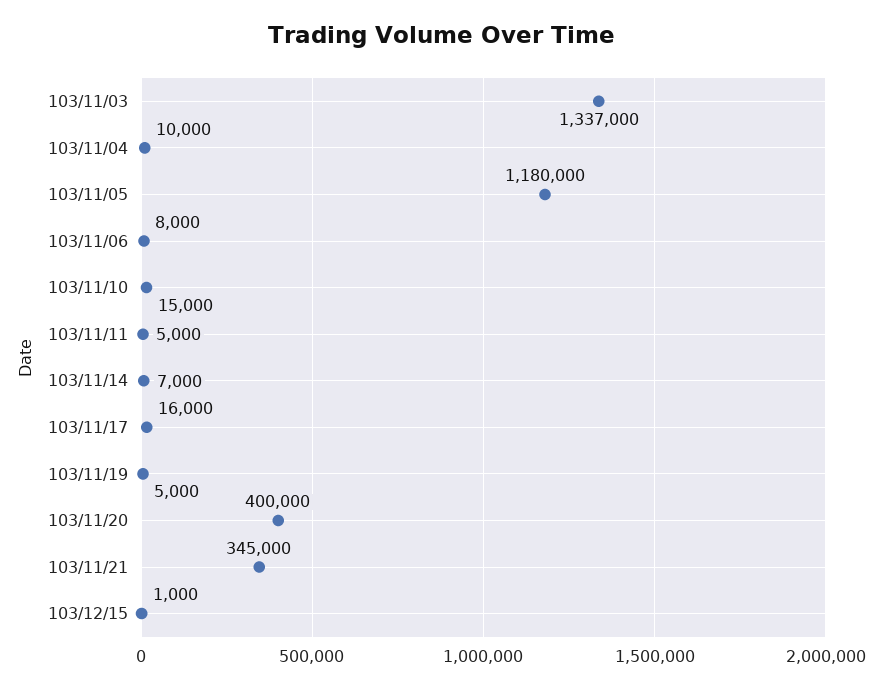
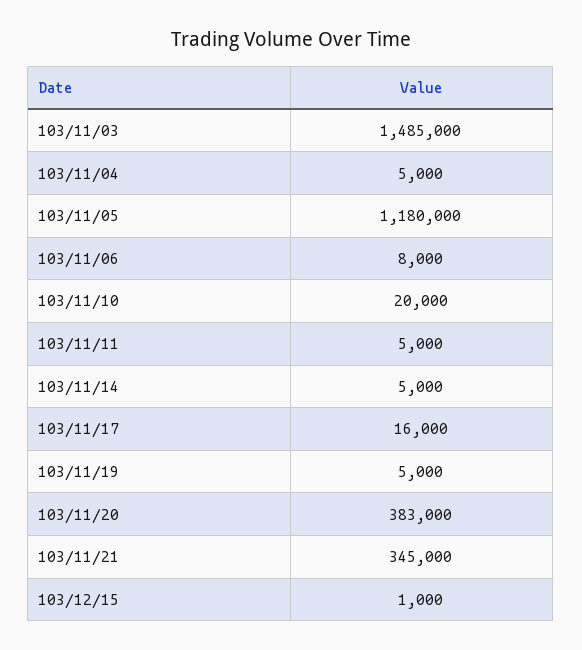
103/11/03: 1337000 -> 1485000
103/11/04: 10000 -> 5000
103/11/10: 15000 -> 20000
103/11/14: 7000 -> 5000
103/11/20: 400000 -> 383000

